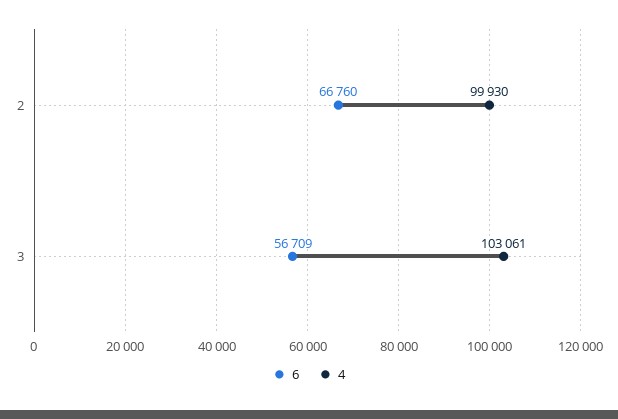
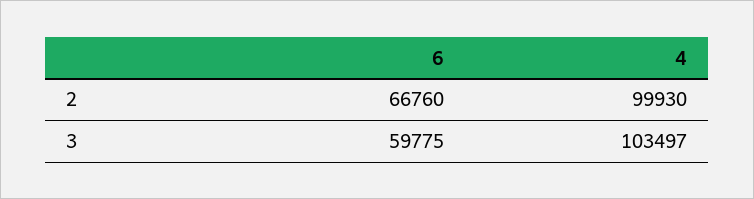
6, 3: 56709 -> 59775
4, 3: 103061 -> 103497

